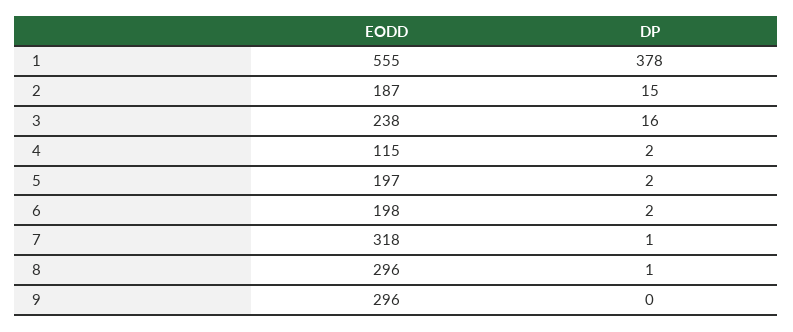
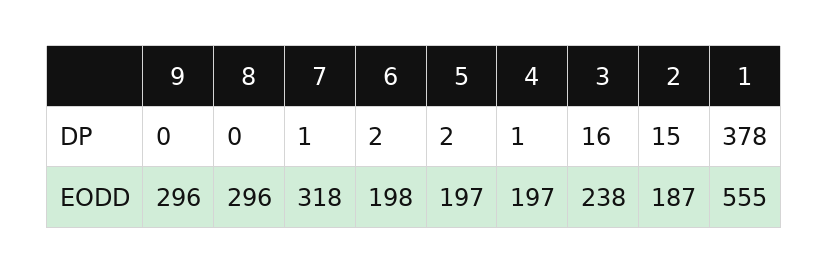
EODD, 4: 115 -> 197
DP, 4: 2 -> 1
DP, 8: 1 -> 0

